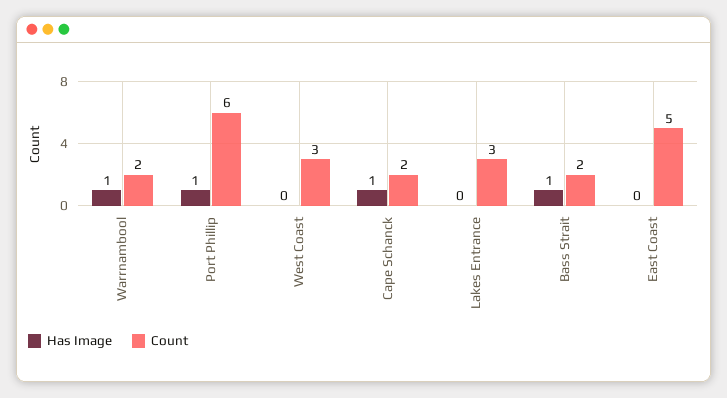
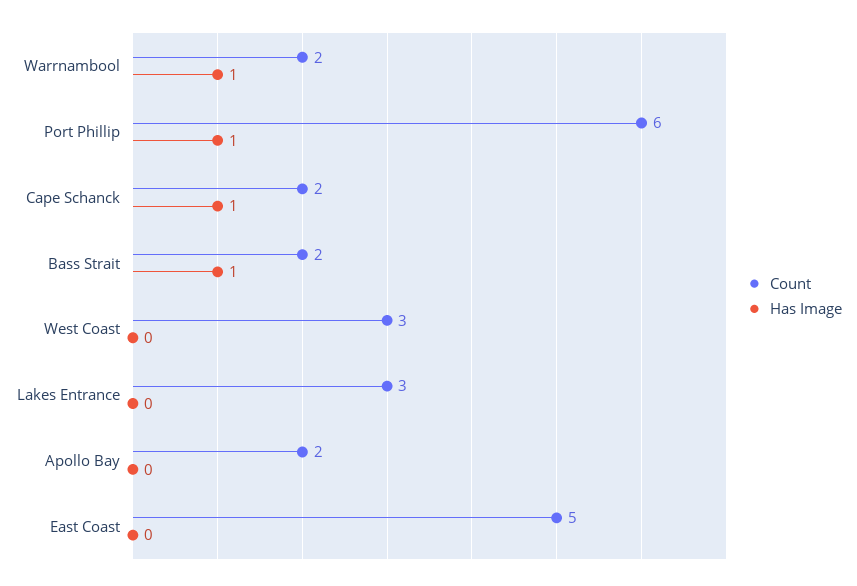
Count, Apollo Bay: none -> 2
Has Image, Apollo Bay: none -> 0

